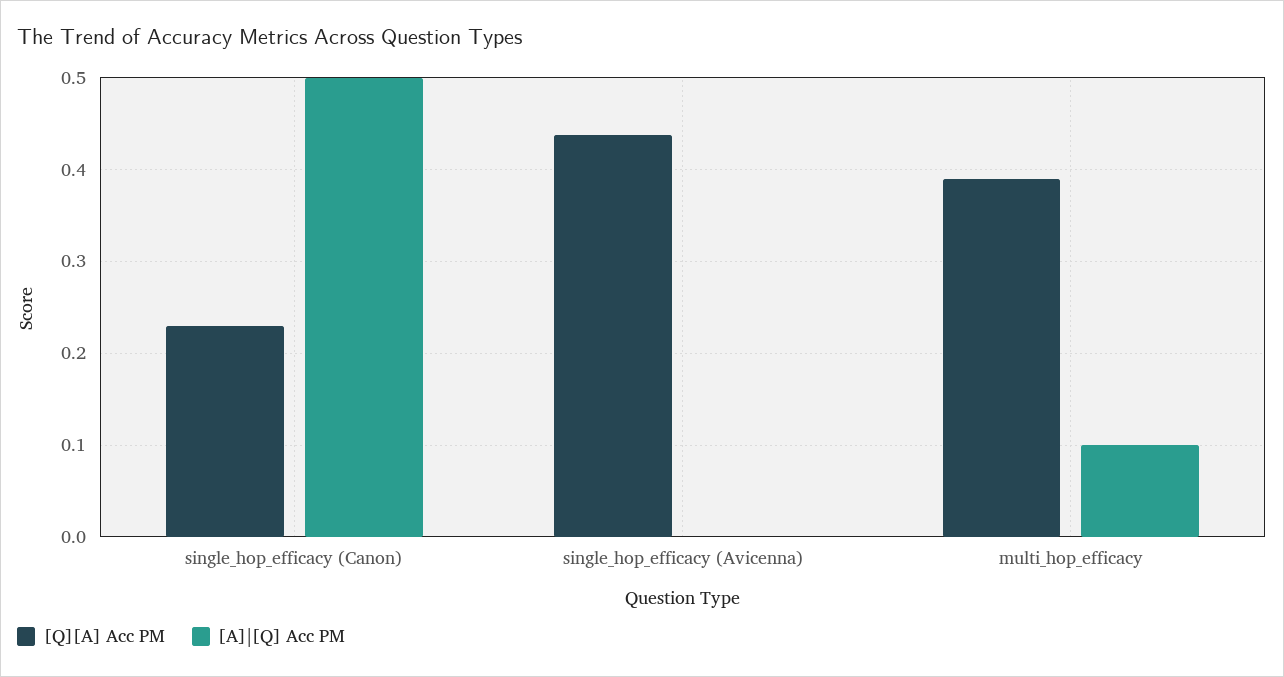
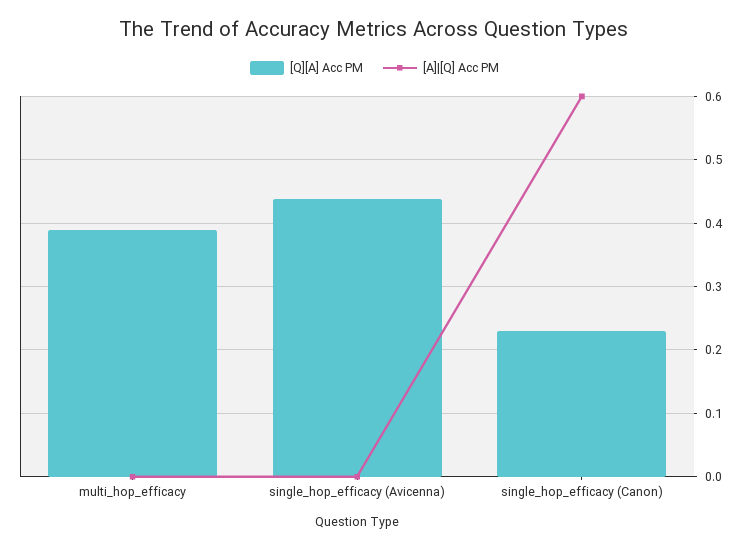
[A]|[Q] Acc PM, single_hop_efficacy (Canon): 0.5 -> 0.6
[A]|[Q] Acc PM, multi_hop_efficacy: 0.1 -> 0

